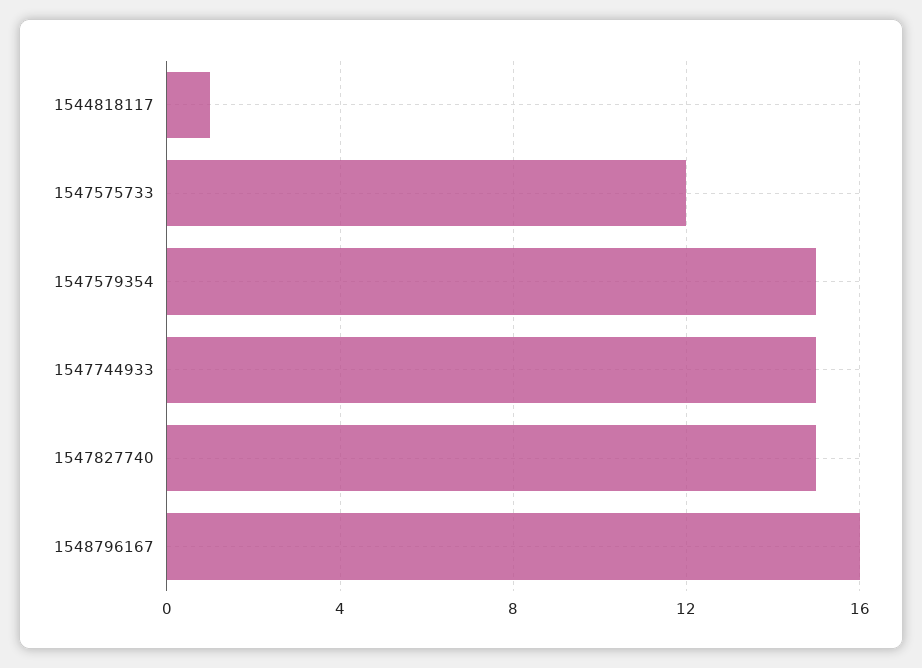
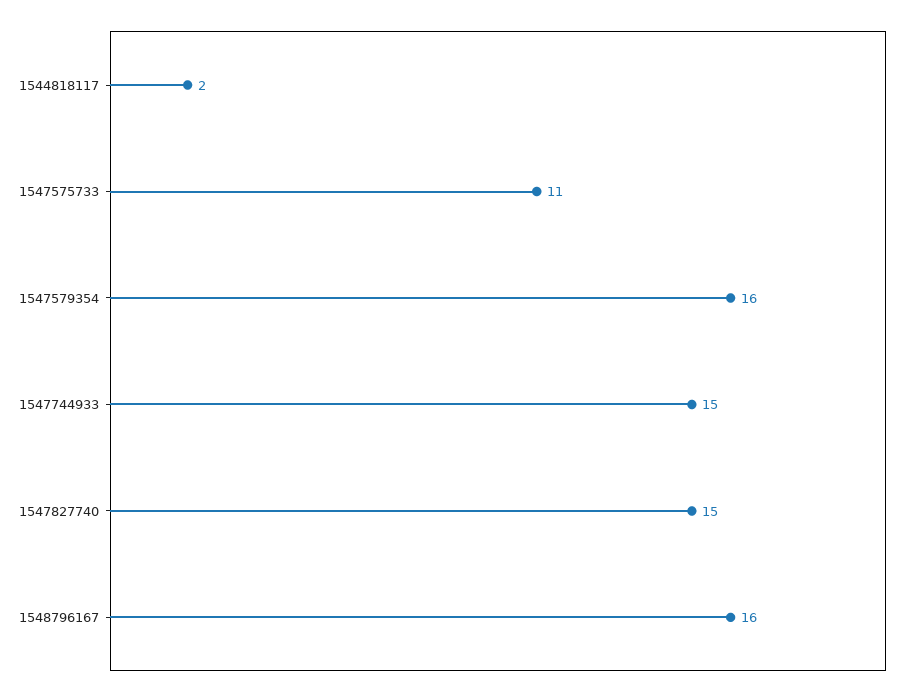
1544818117: 1 -> 2
1547575733: 12 -> 11
1547579354: 15 -> 16

